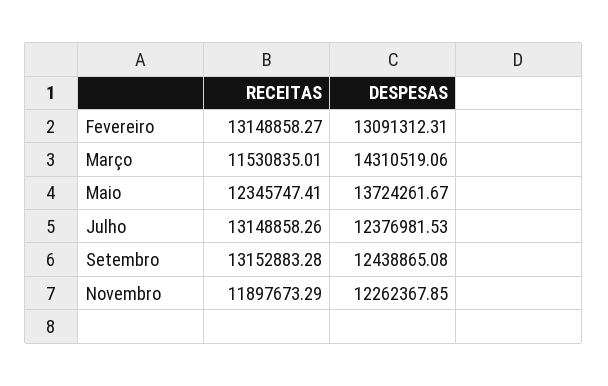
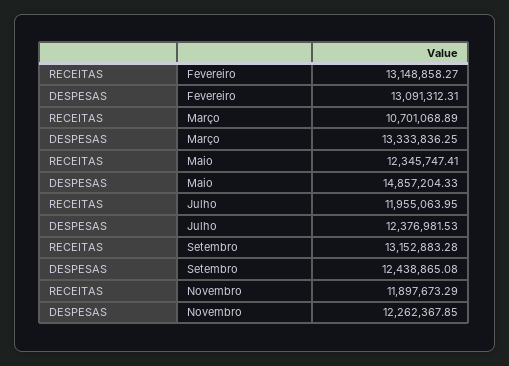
RECEITAS, Março: 11530835.01 -> 10701068.89
DESPESAS, Março: 14310519.06 -> 13333836.25
DESPESAS, Maio: 13724261.67 -> 14857204.33
RECEITAS, Julho: 13148858.26 -> 11955063.95

